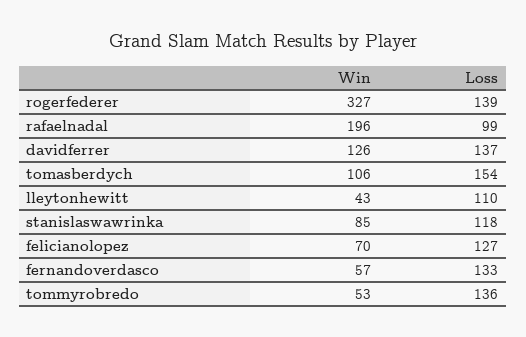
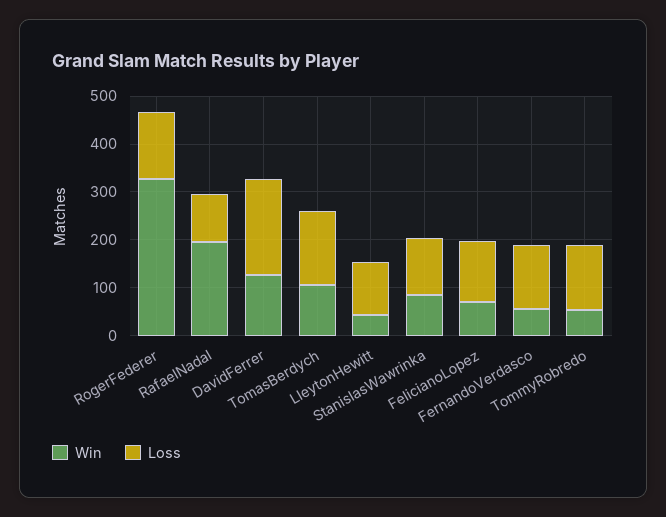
Loss, davidferrer: 137 -> 200

